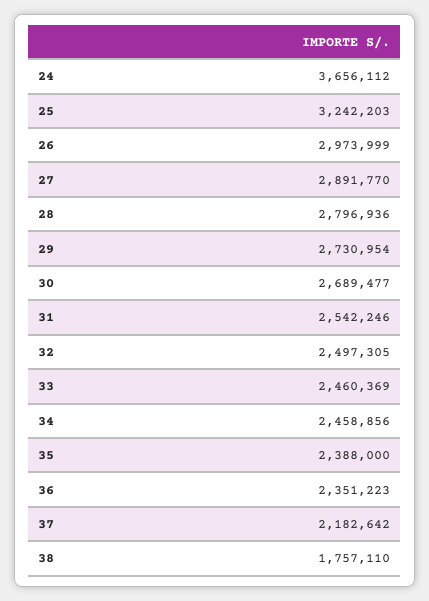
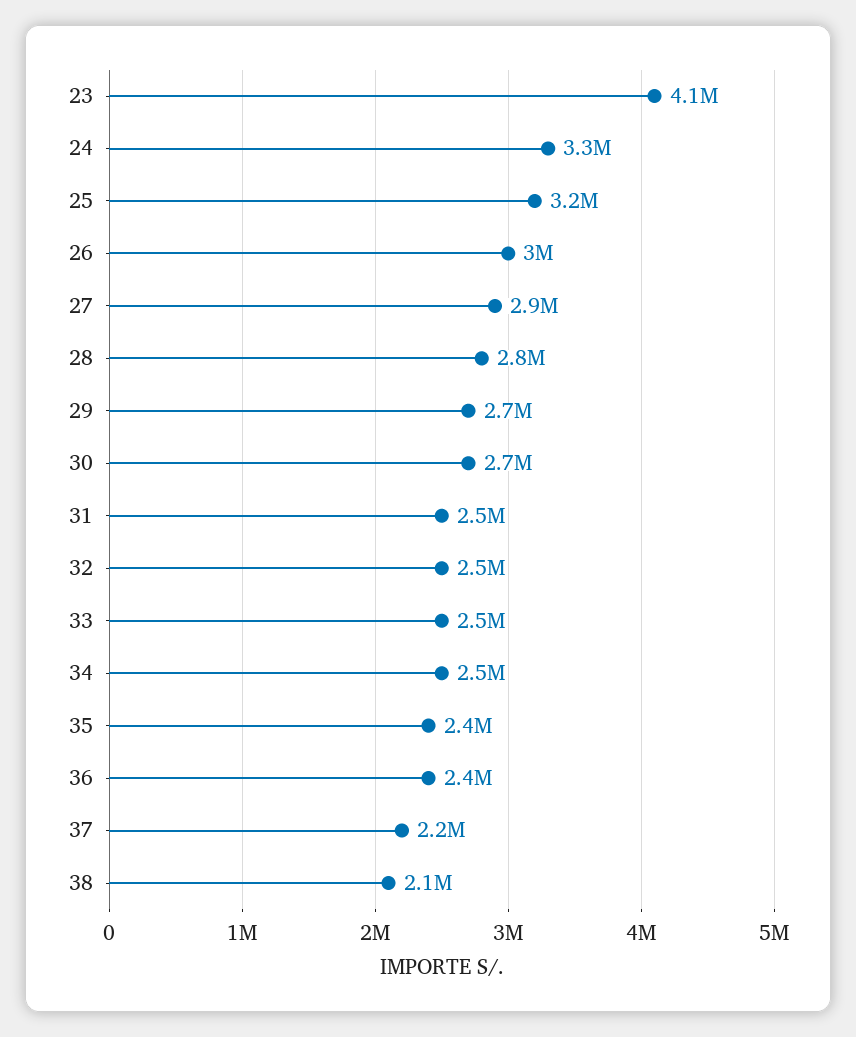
24: 3656112 -> 3300000
38: 1757110 -> 2100000
23: none -> 4100000

